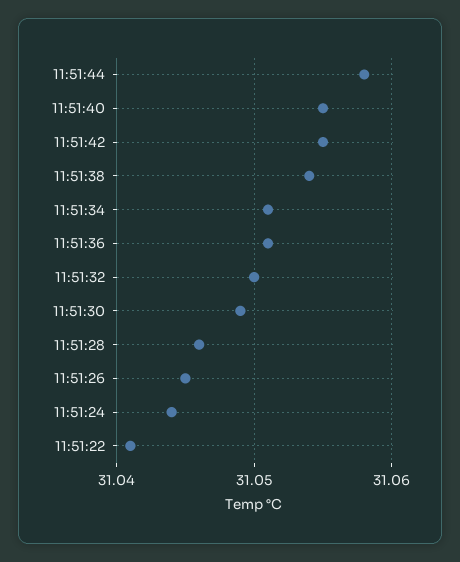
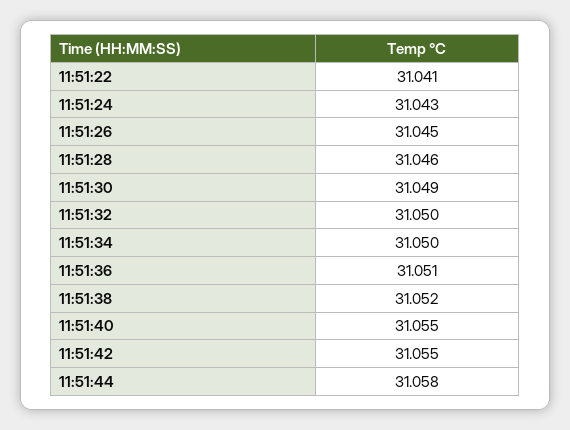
11:51:38: 31.054 -> 31.052
11:51:34: 31.051 -> 31.05
11:51:24: 31.044 -> 31.043

